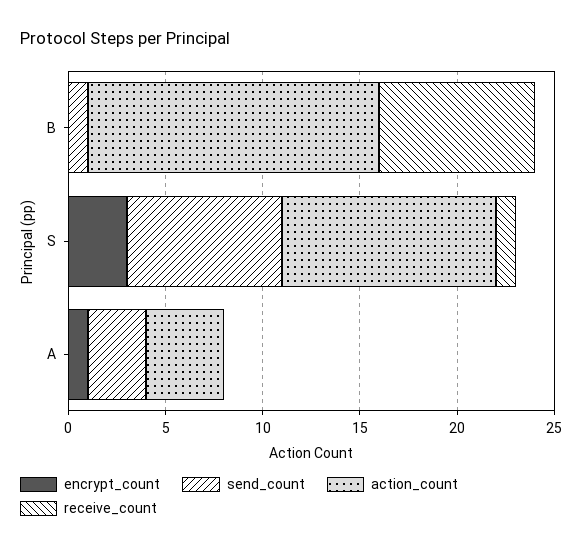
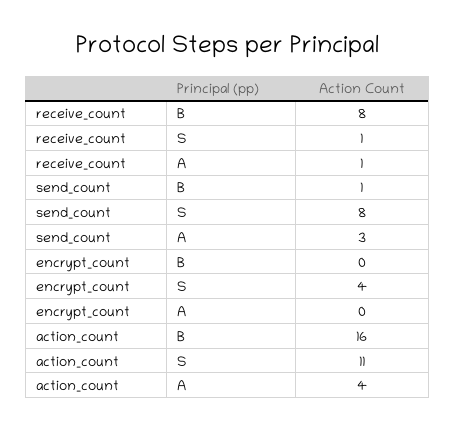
action_count, B: 15 -> 16
encrypt_count, S: 3 -> 4
encrypt_count, A: 1 -> 0
receive_count, A: 0 -> 1

